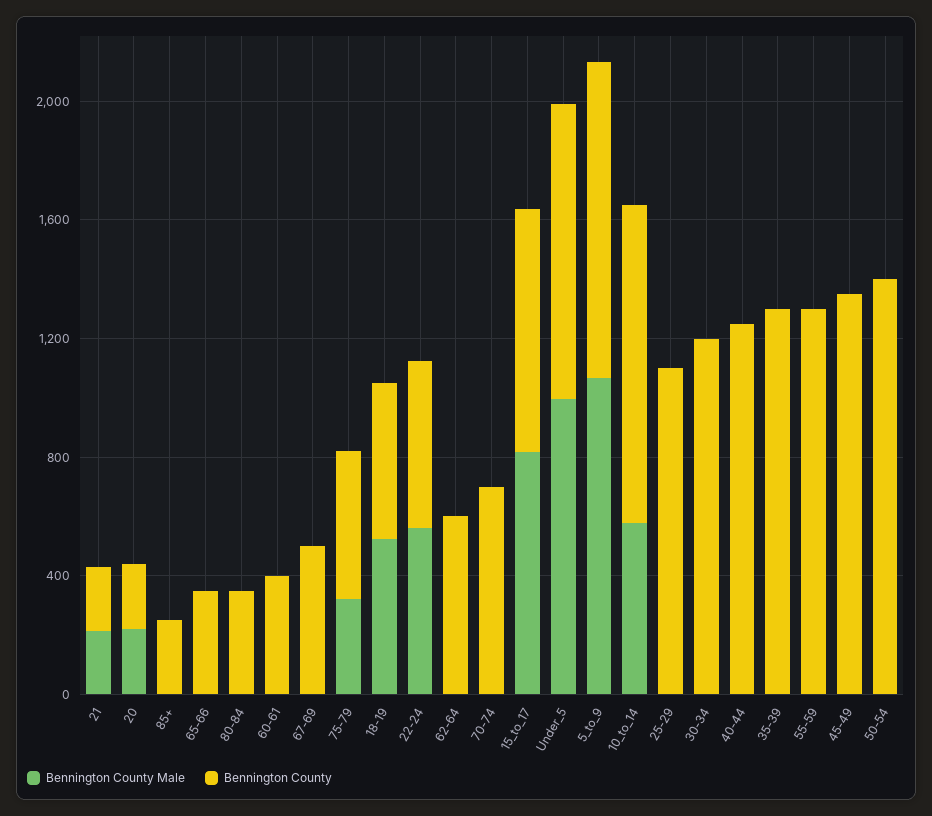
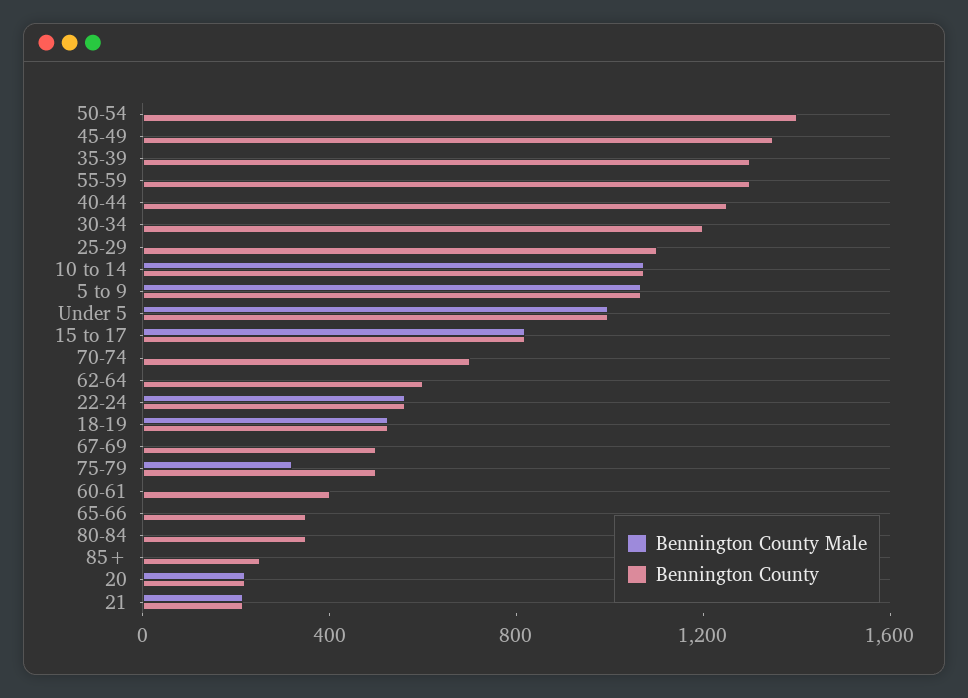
Bennington County Male, 10_to_14: 600 -> 1100

